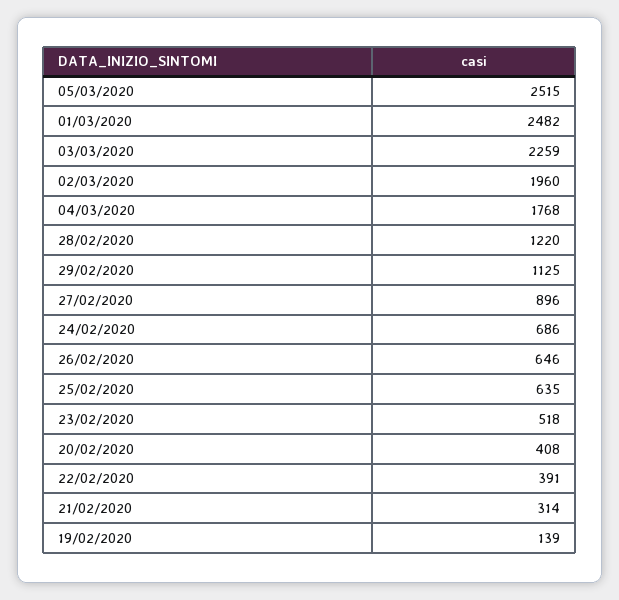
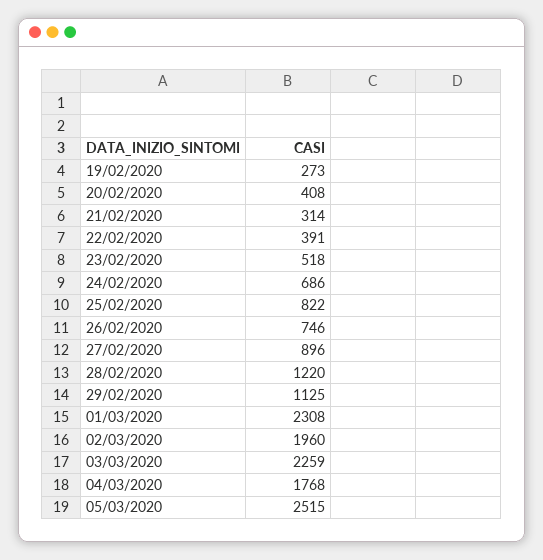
01/03/2020: 2482 -> 2308
26/02/2020: 646 -> 746
25/02/2020: 635 -> 822
19/02/2020: 139 -> 273

